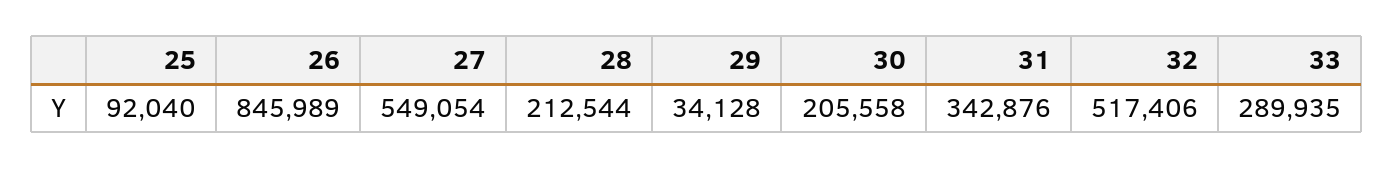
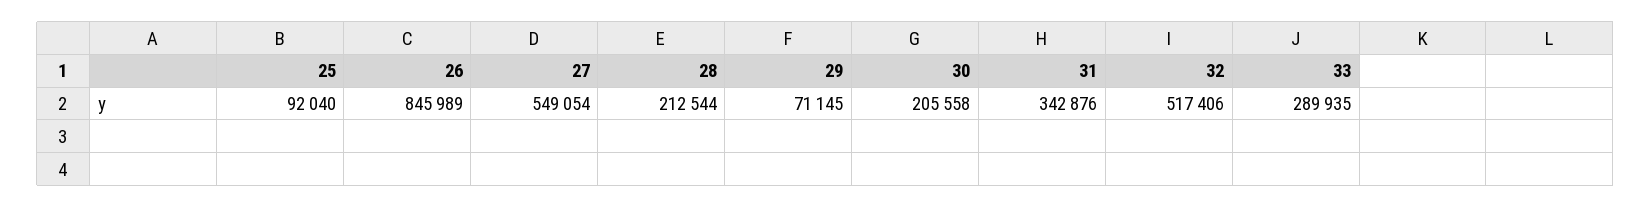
29: 34128 -> 71145

